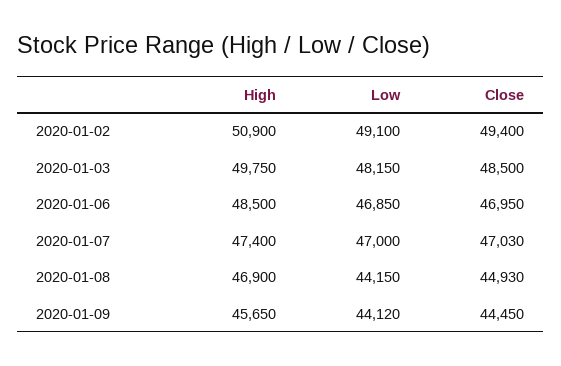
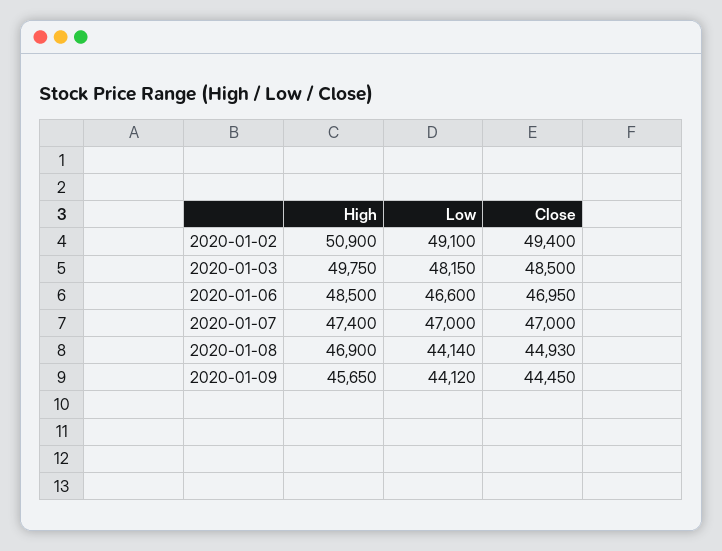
Low, 2020-01-06: 46850 -> 46600
Close, 2020-01-07: 47030 -> 47000
Low, 2020-01-08: 44150 -> 44140

